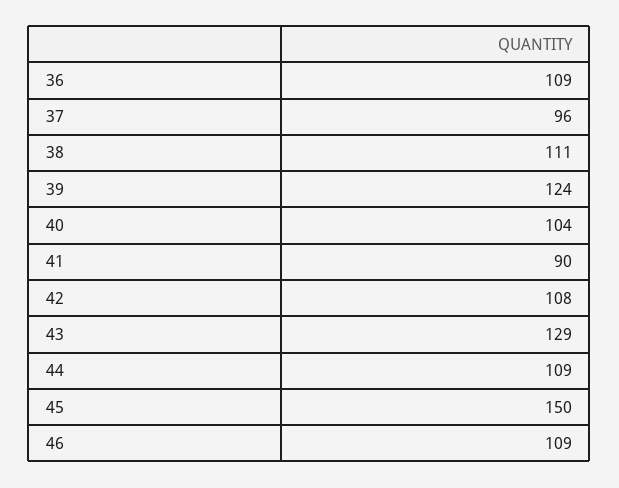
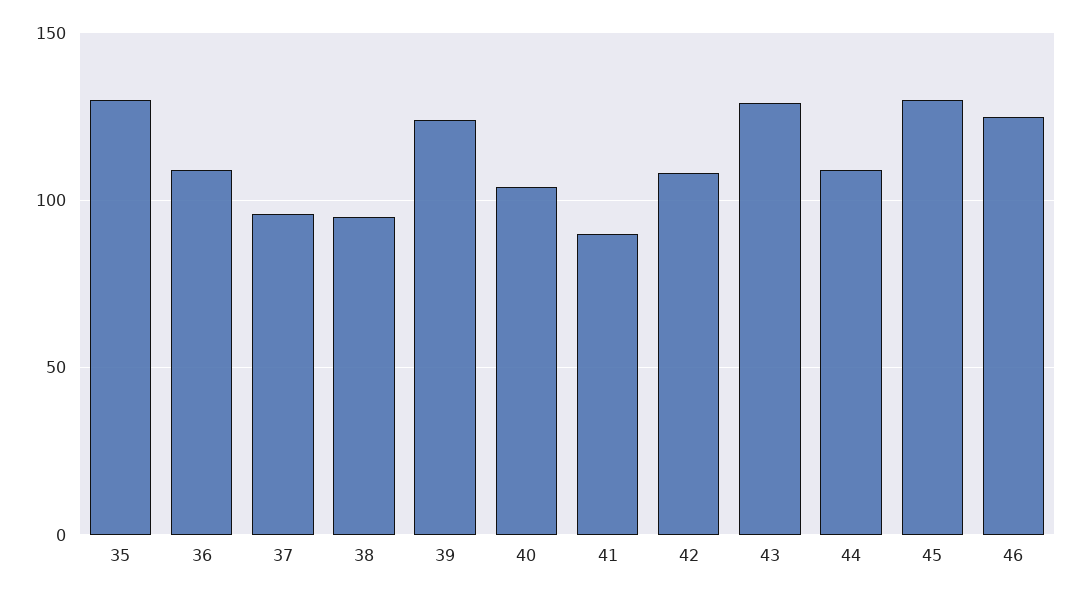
38: 111 -> 95
45: 150 -> 130
46: 109 -> 125
35: none -> 130

